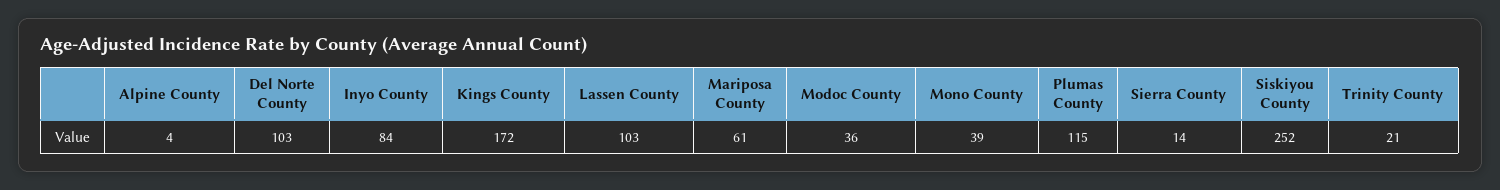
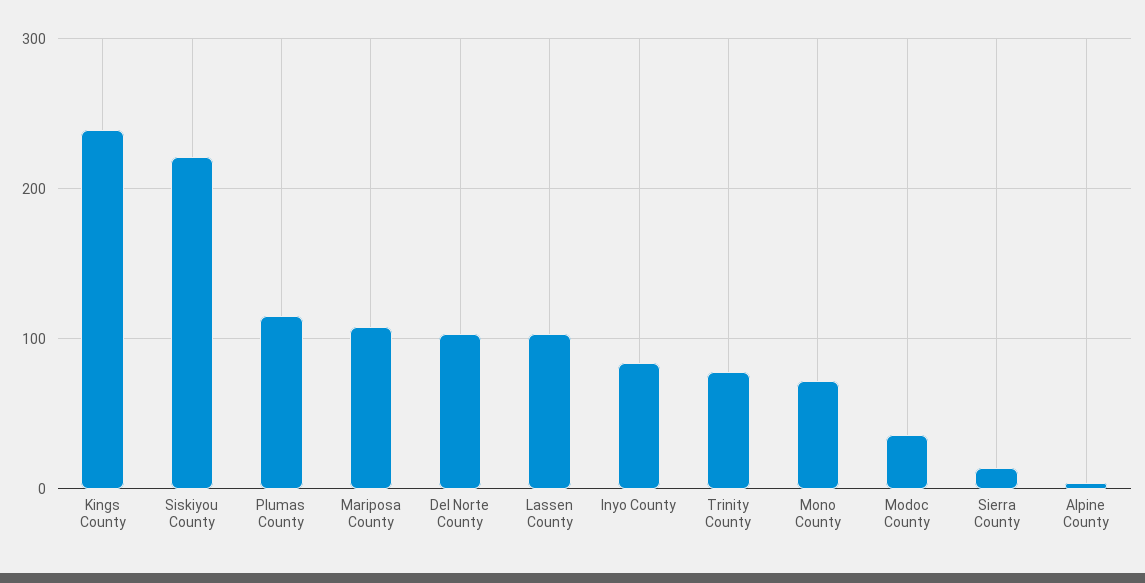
Kings County: 172 -> 240
Mariposa County: 61 -> 110
Mono County: 39 -> 70
Siskiyou County: 252 -> 220
Trinity County: 21 -> 80

